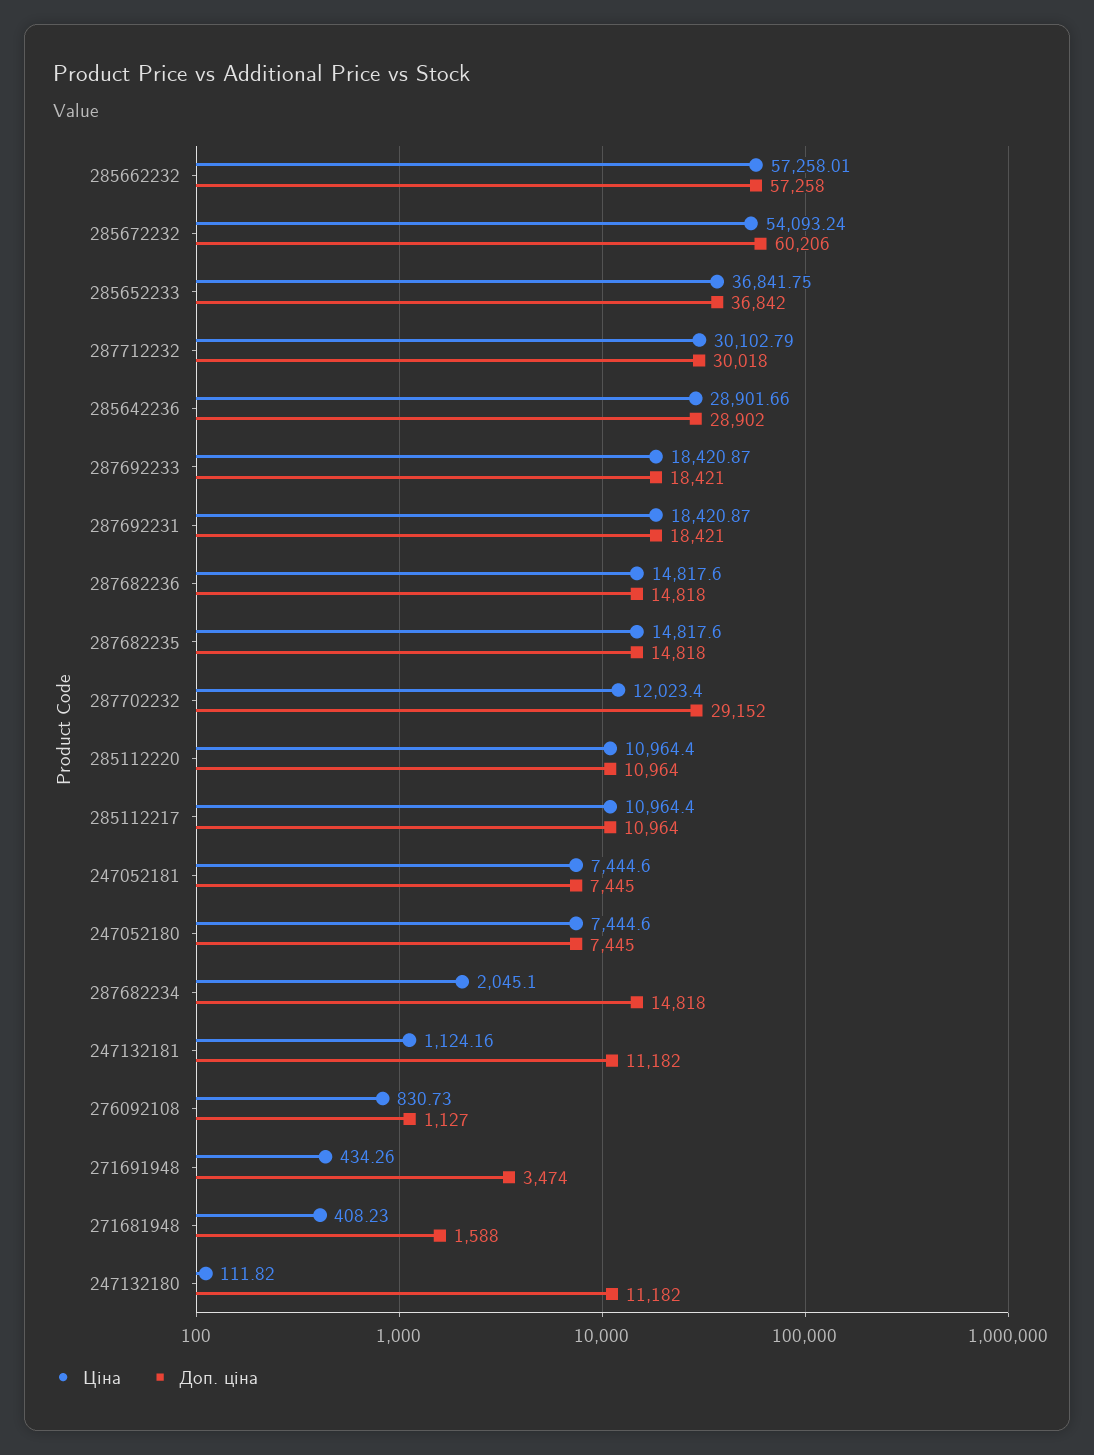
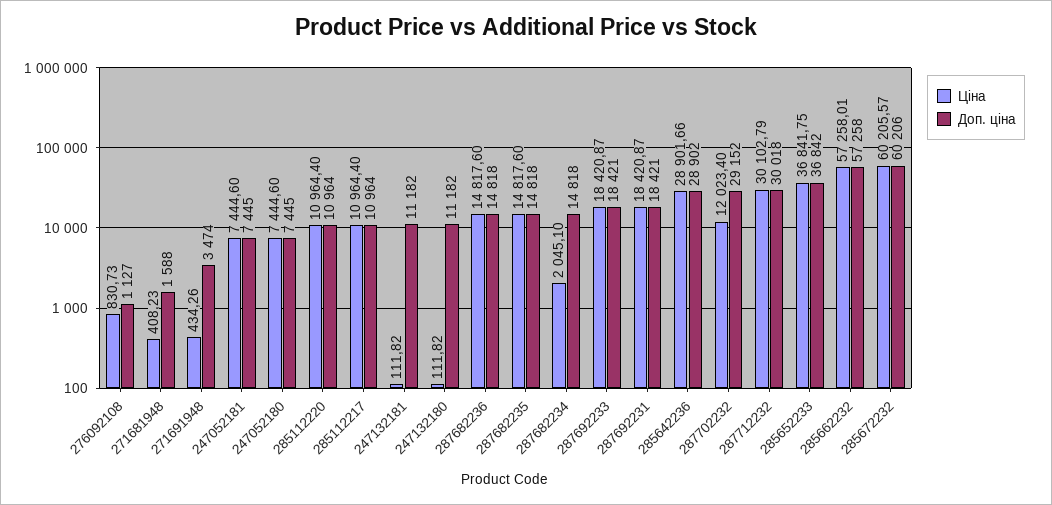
Ціна, 285672232: 54093.24 -> 60205.57
Ціна, 247132181: 1124.16 -> 111.82

